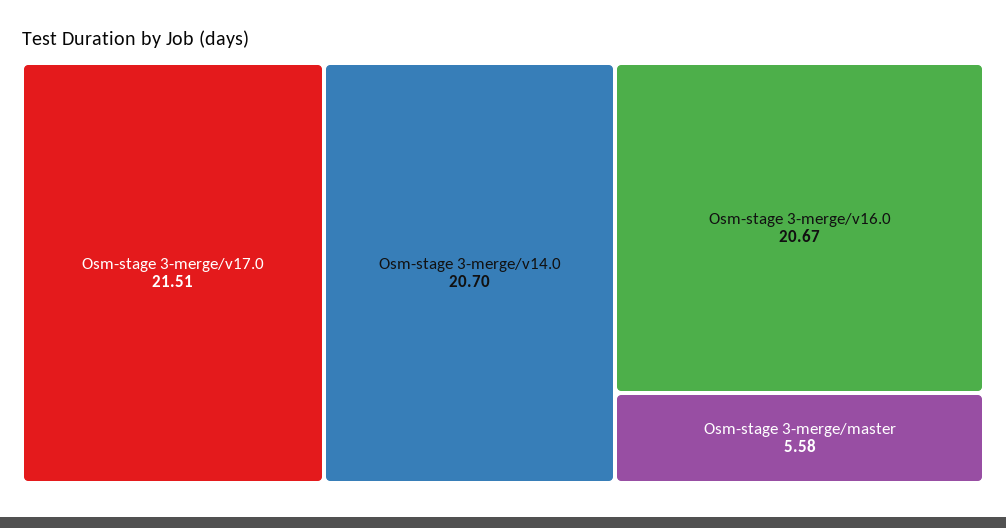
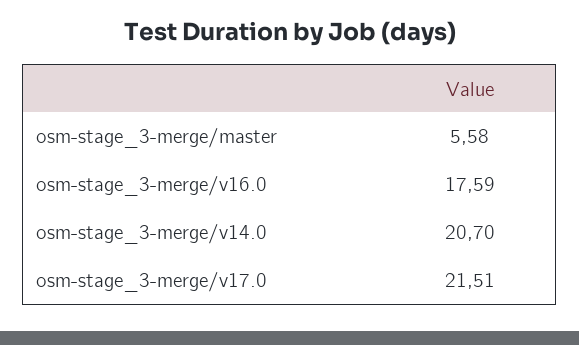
Osm-stage 3-merge/v16.0: 20.67 -> 17.59

